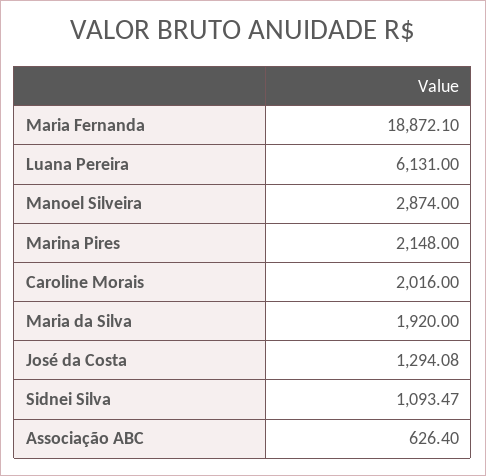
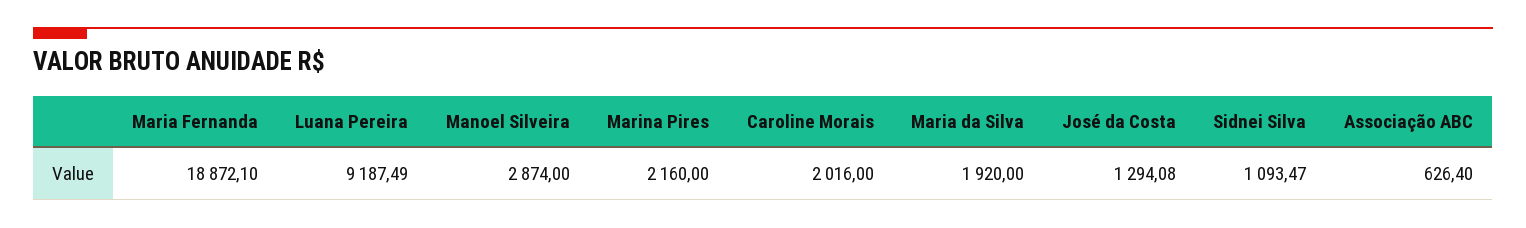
Luana Pereira: 6131 -> 9187.49
Marina Pires: 2148 -> 2160

